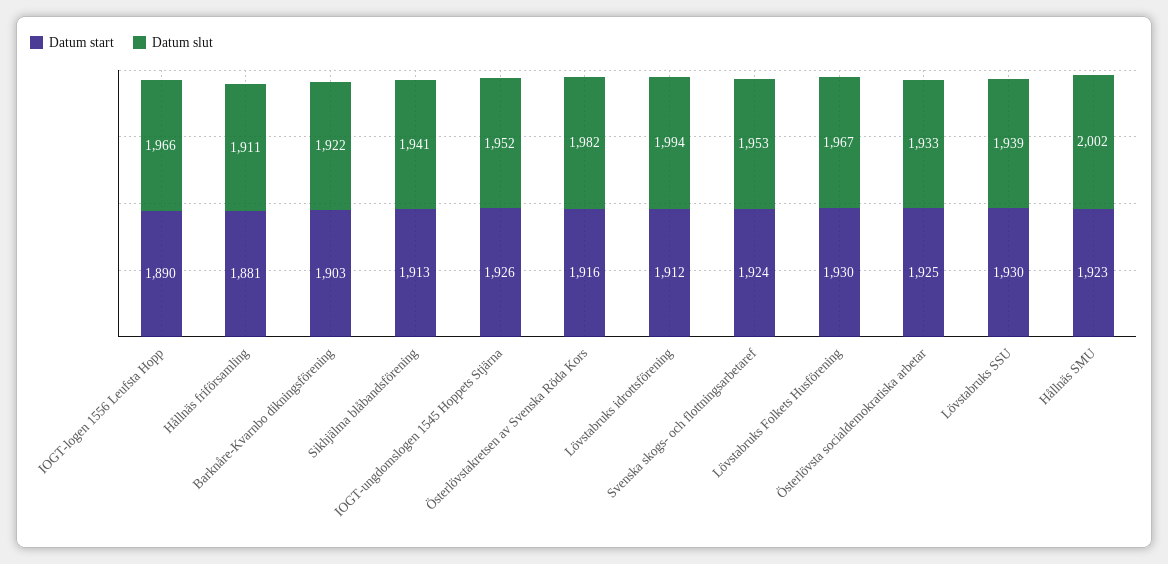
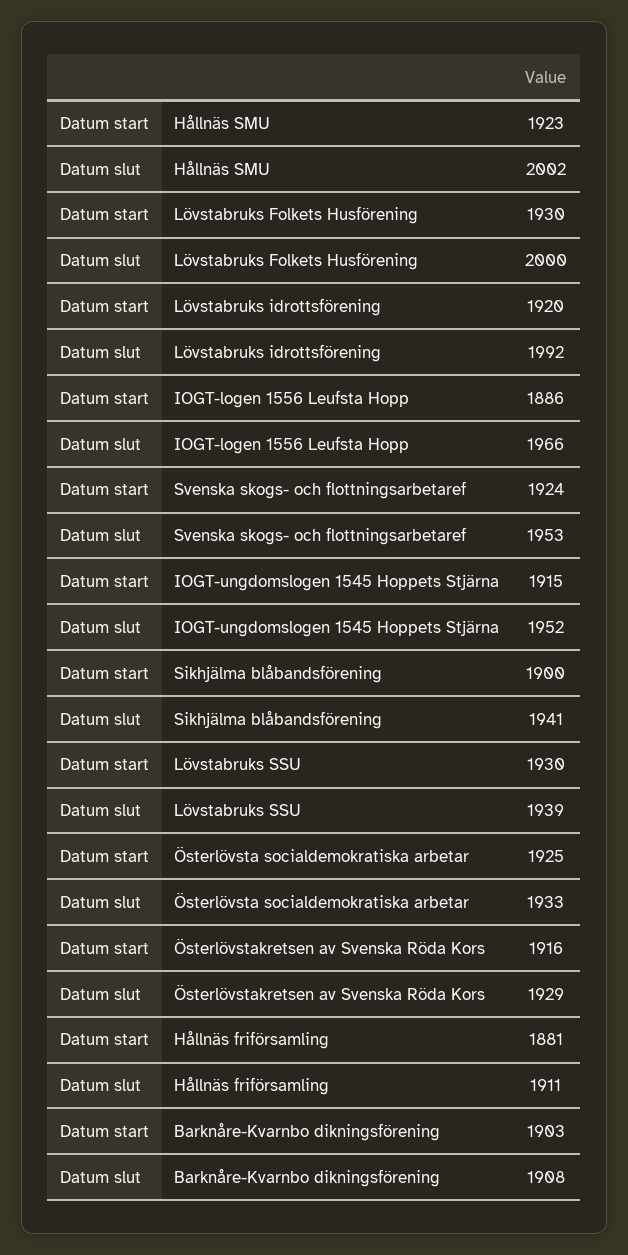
Datum start, IOGT-logen 1556 Leufsta Hopp: 1890 -> 1886
Datum slut, Barknåre-Kvarnbo dikningsförening: 1922 -> 1908
Datum start, Sikhjälma blåbandsförening: 1913 -> 1900
Datum start, IOGT-ungdomslogen 1545 Hoppets Stjärna: 1926 -> 1915
Datum slut, Österlövstakretsen av Svenska Röda Kors: 1982 -> 1929
Datum start, Lövstabruks idrottsförening: 1912 -> 1920
Datum slut, Lövstabruks idrottsförening: 1994 -> 1992
Datum slut, Lövstabruks Folkets Husförening: 1967 -> 2000

